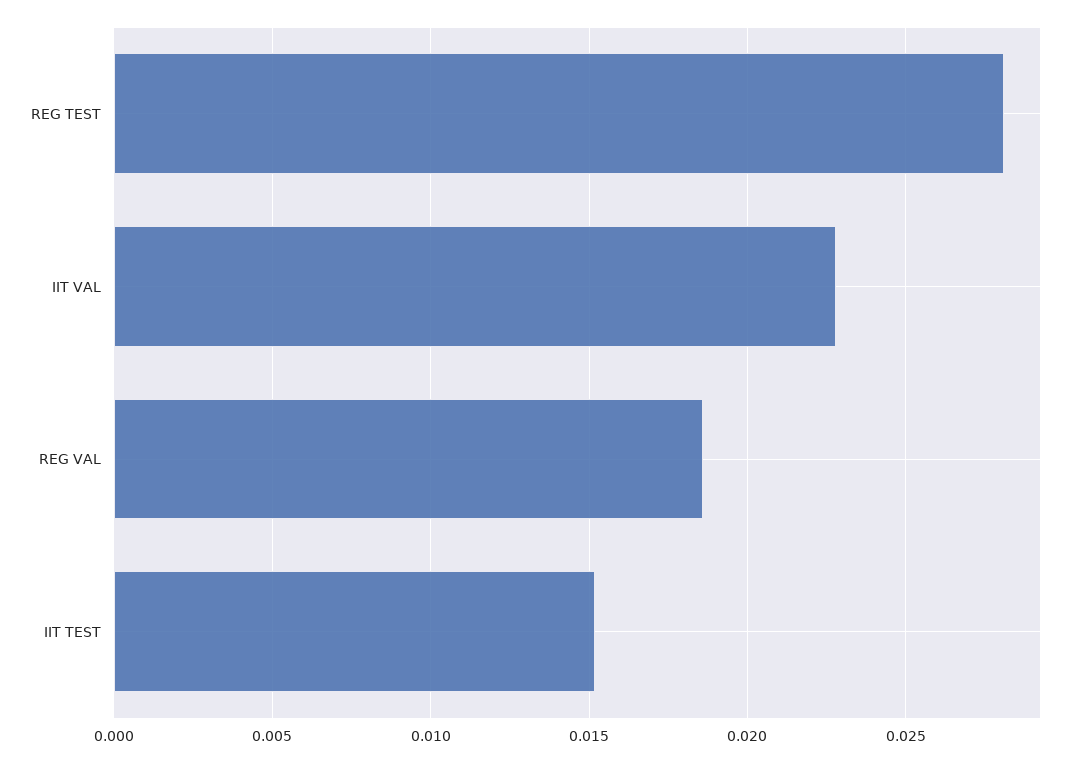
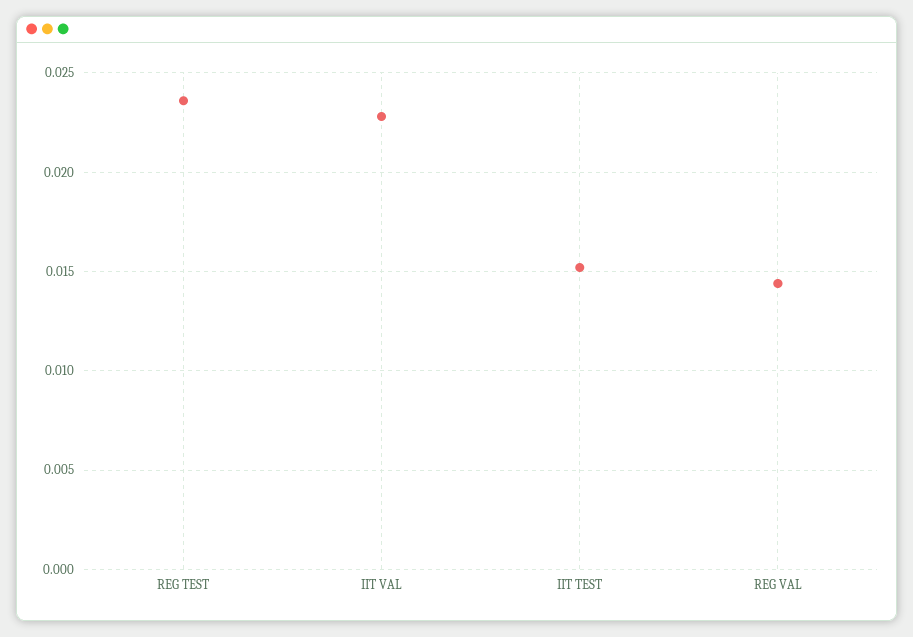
REG TEST: 0.028 -> 0.0235
REG VAL: 0.0185 -> 0.0145

